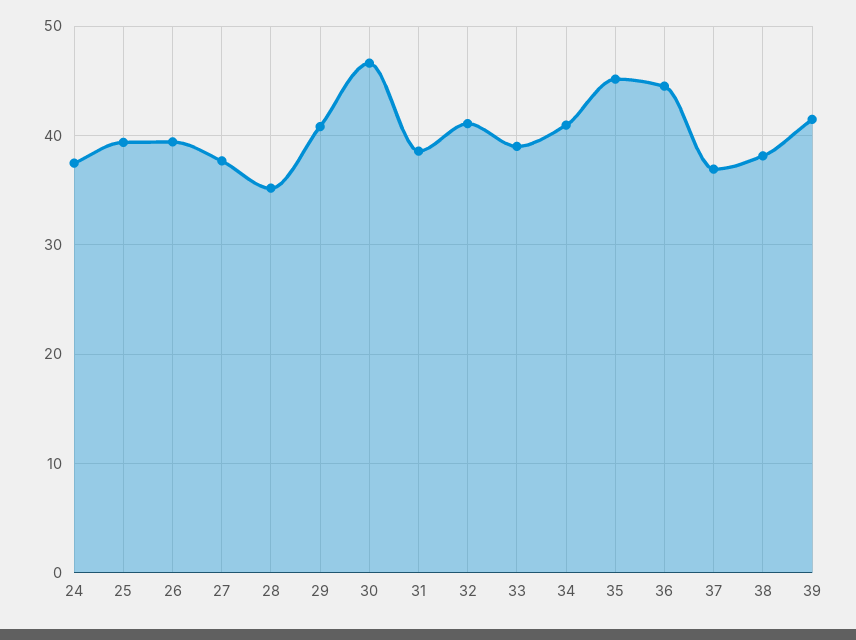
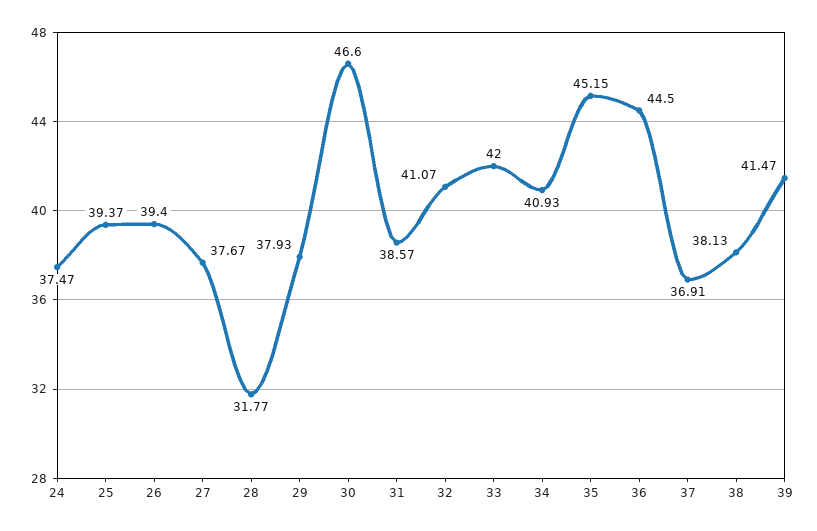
28: 35 -> 31.77
29: 41 -> 37.93
33: 39 -> 42

